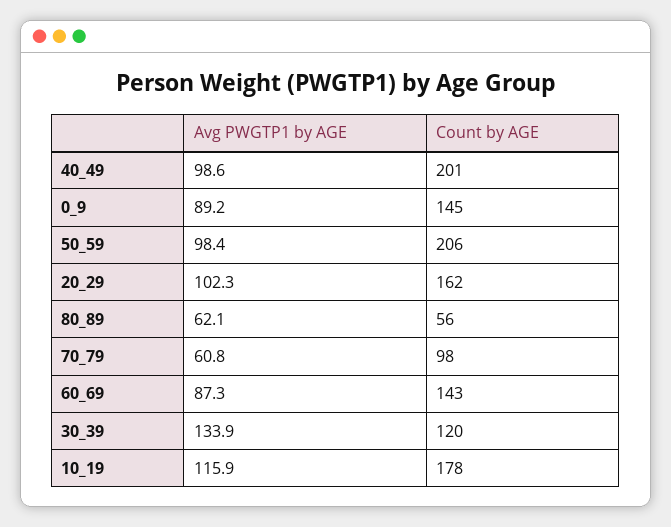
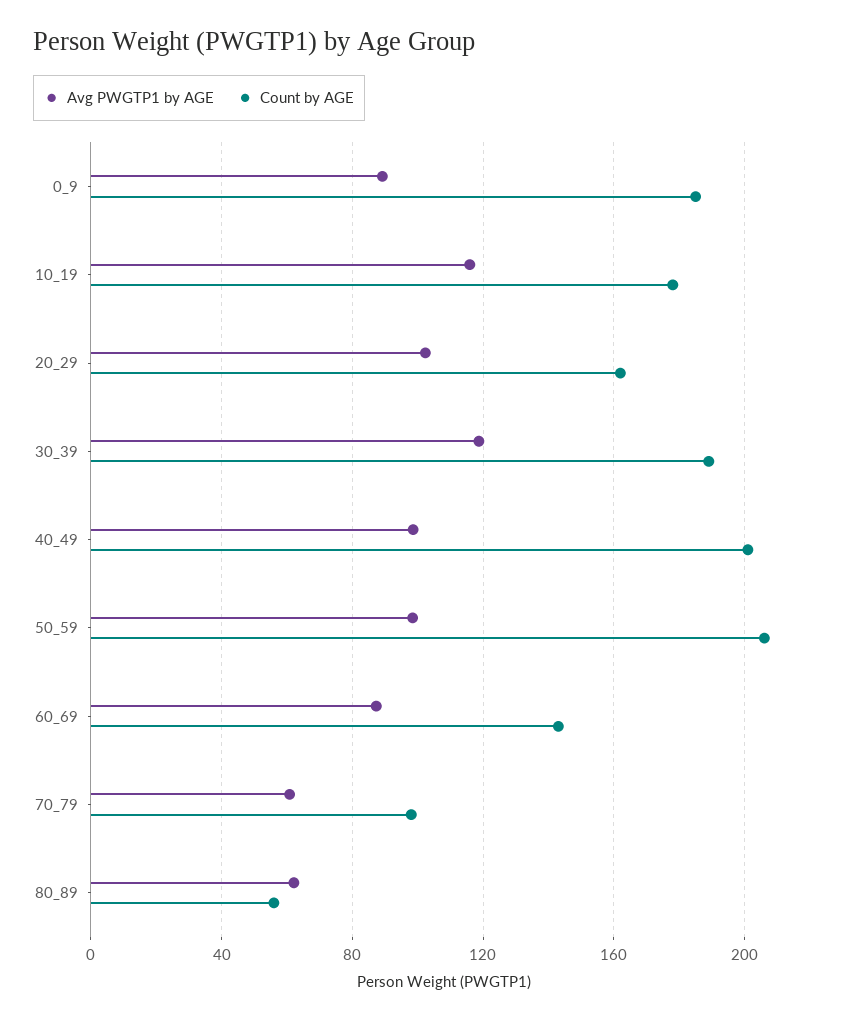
Count by AGE, 0_9: 145 -> 185
Avg PWGTP1 by AGE, 30_39: 133.9 -> 120
Count by AGE, 30_39: 120 -> 190

